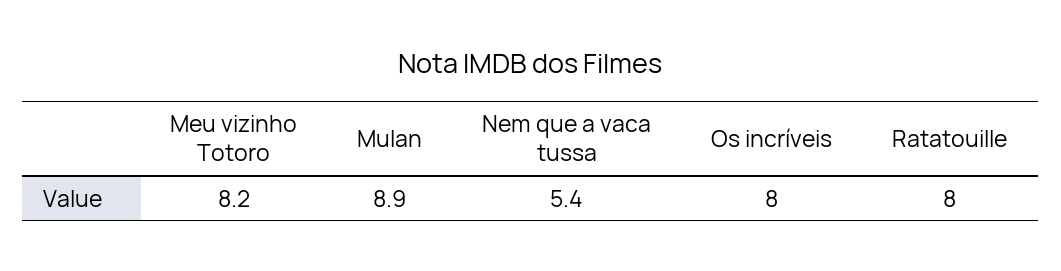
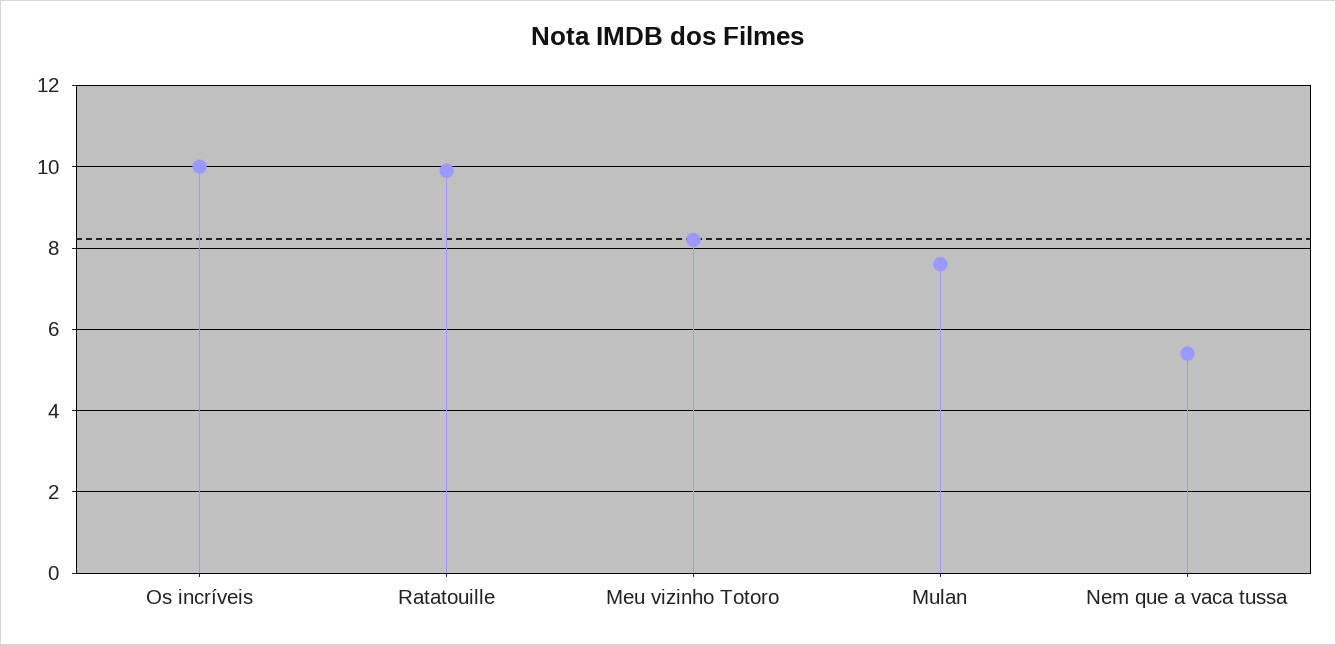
Mulan: 8.9 -> 7.5
Os incríveis: 8 -> 10
Ratatouille: 8 -> 10

